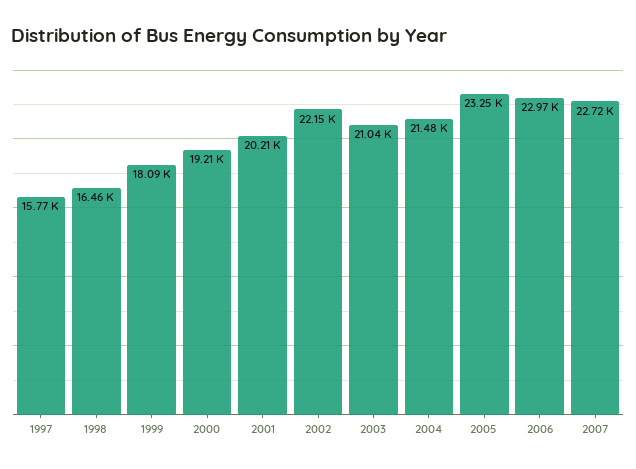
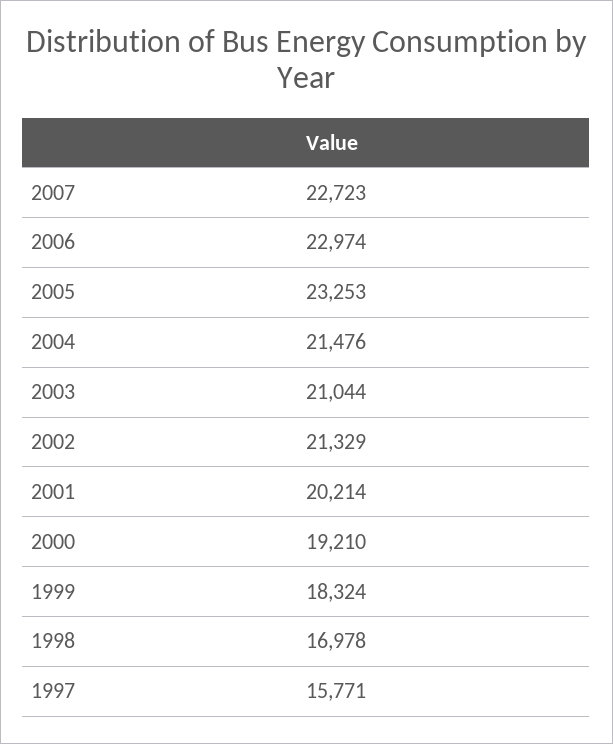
1998: 16460 -> 16978
1999: 18090 -> 18324
2002: 22150 -> 21329

